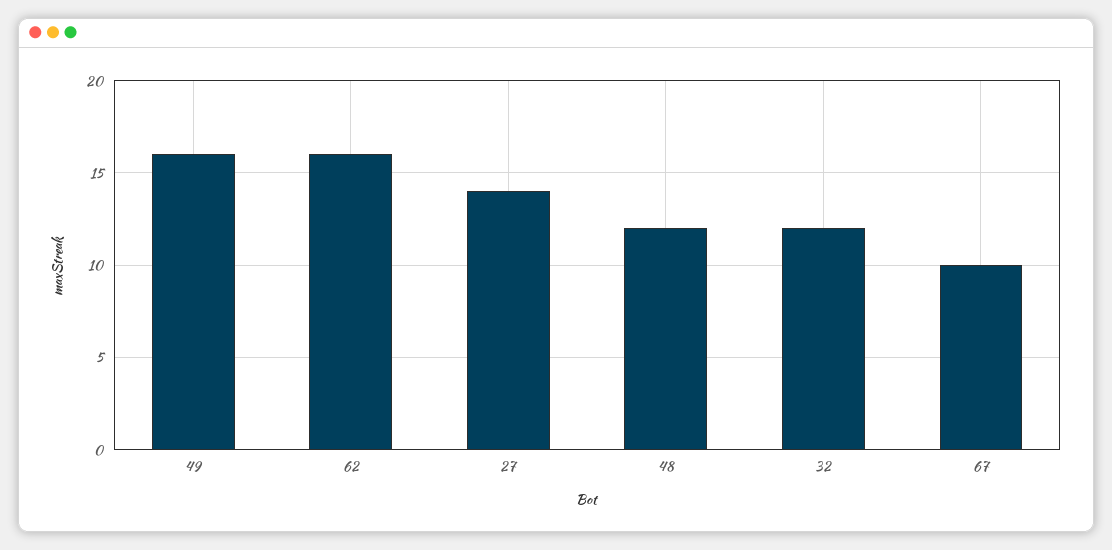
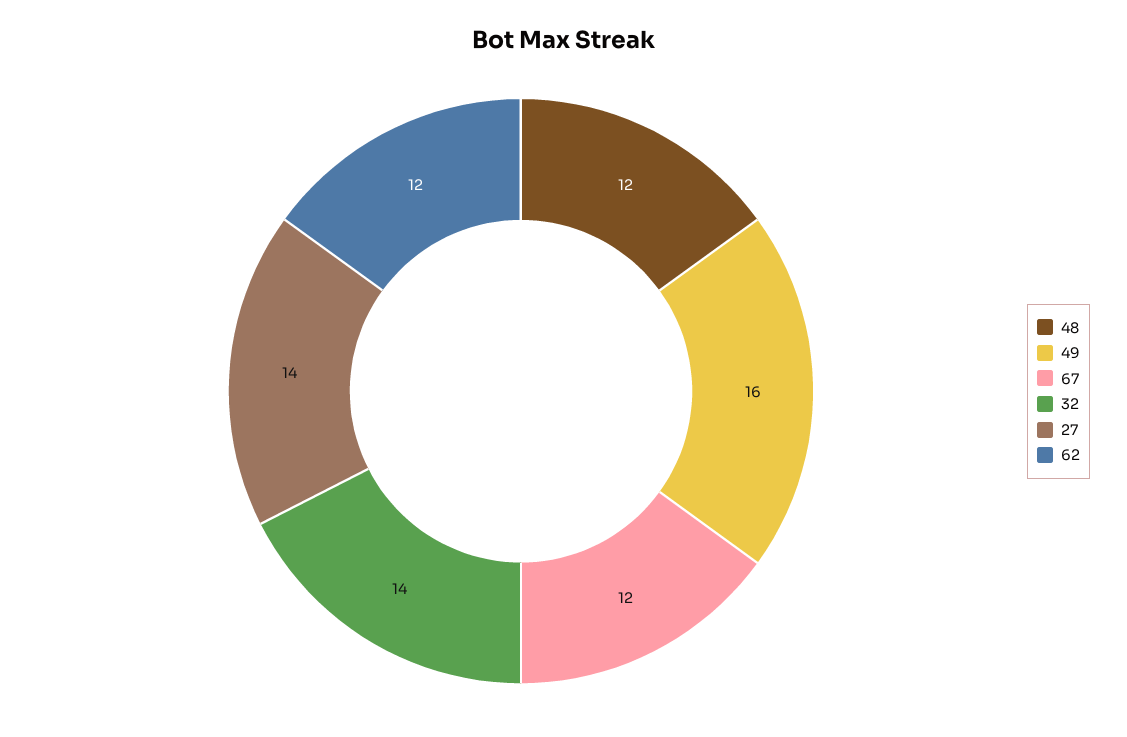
62: 16 -> 12
32: 12 -> 14
67: 10 -> 12

